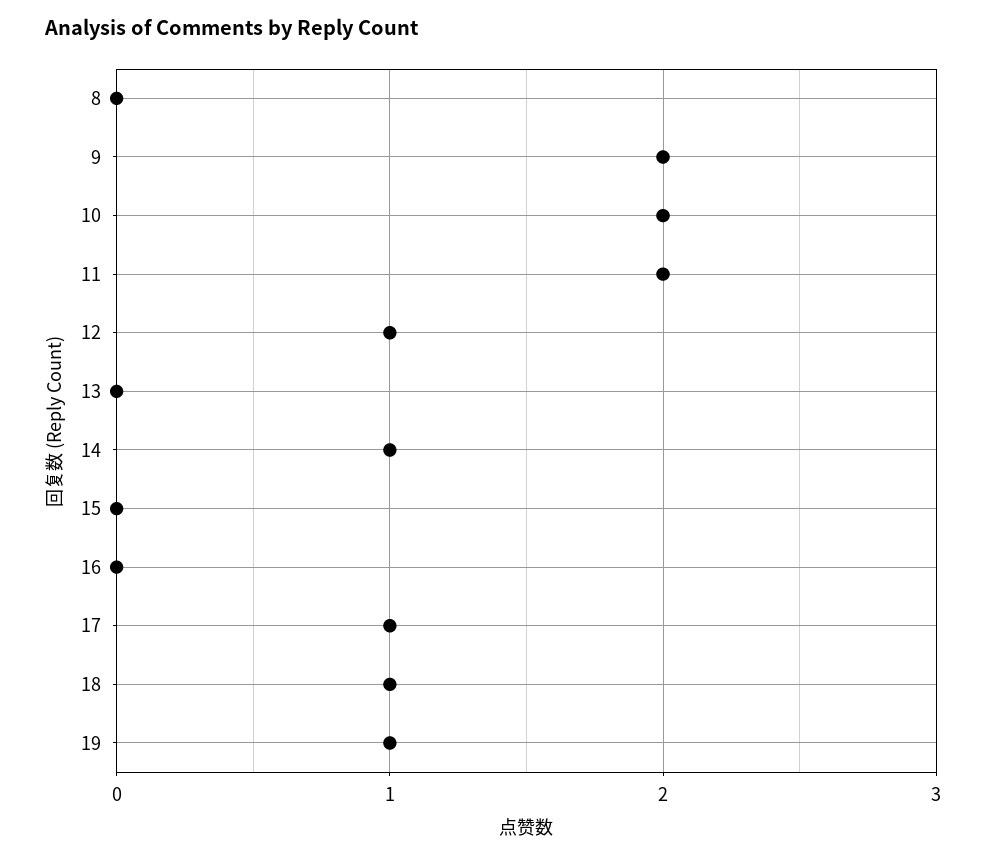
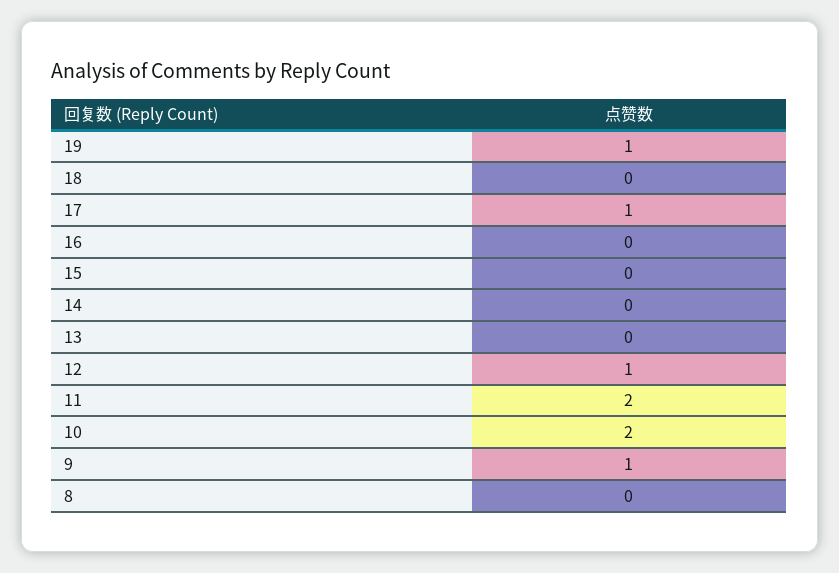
9: 2 -> 1
14: 1 -> 0
18: 1 -> 0

